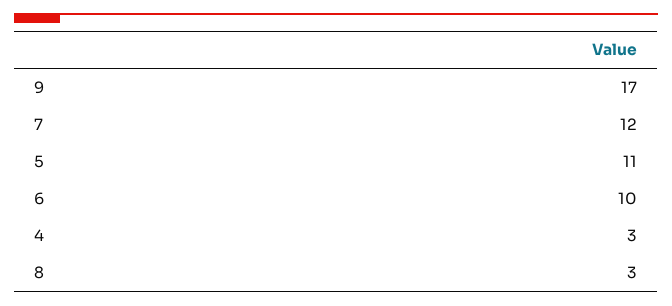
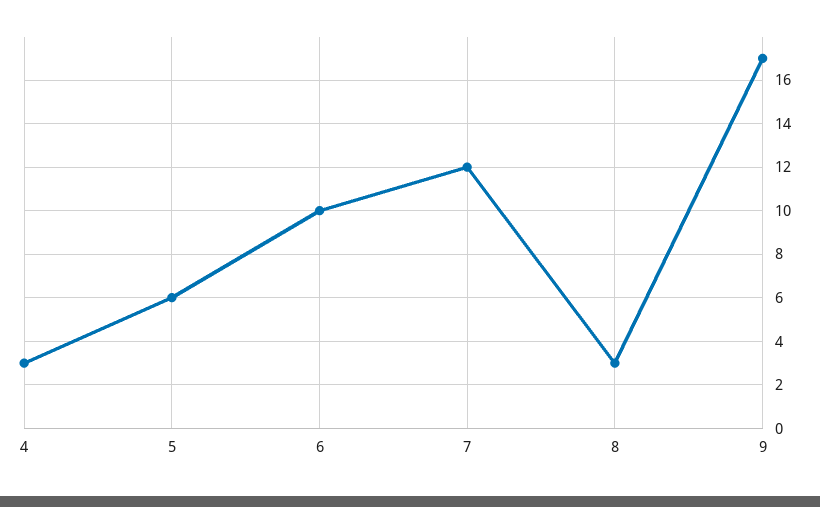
5: 11 -> 6

